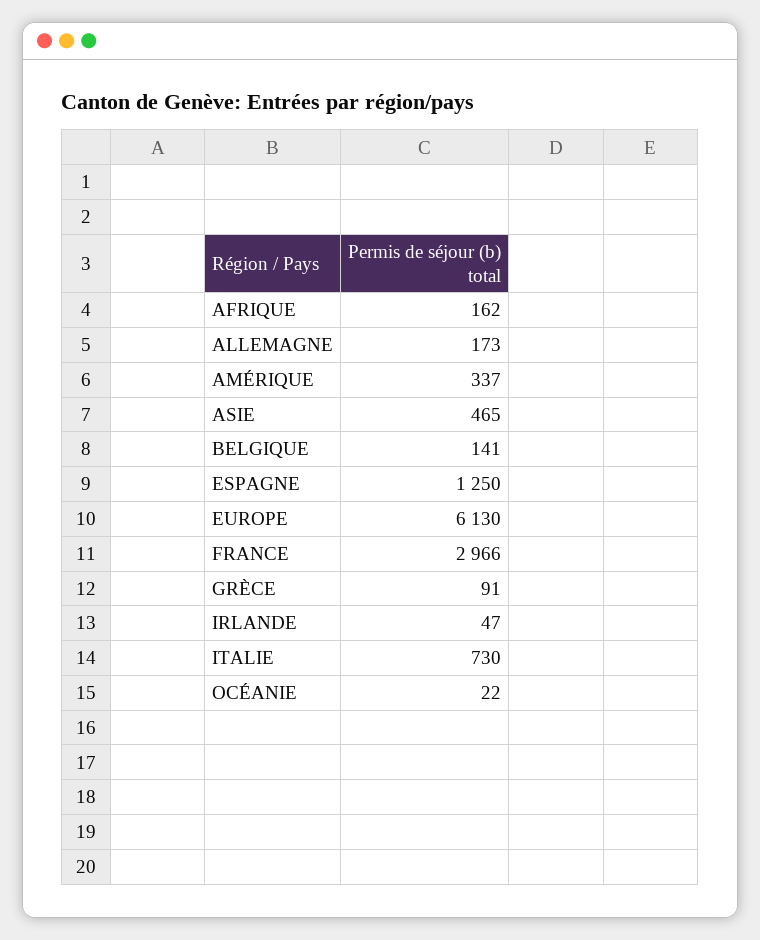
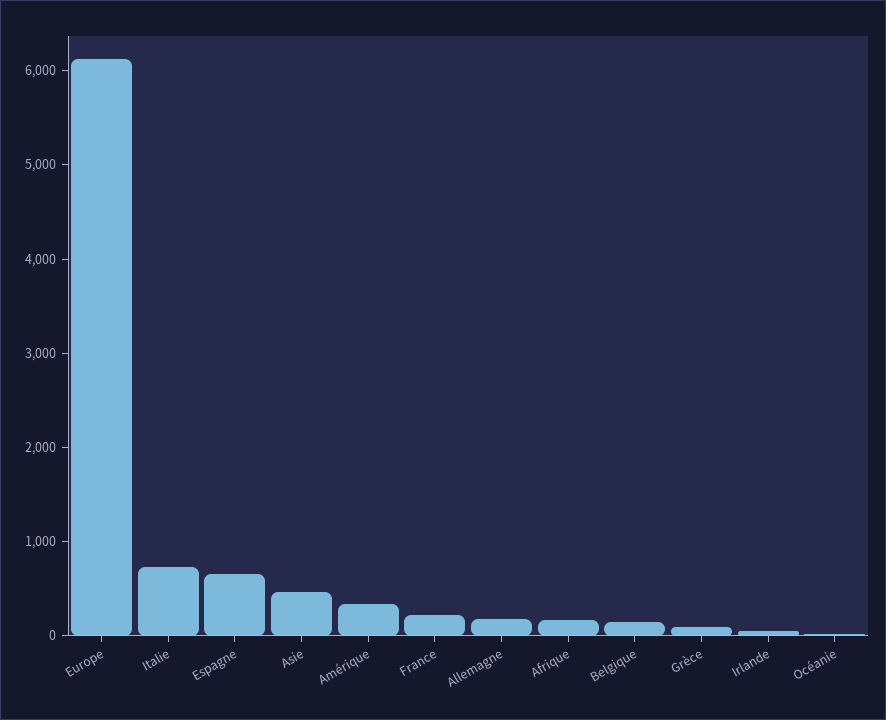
ESPAGNE: 1250 -> 600
FRANCE: 2966 -> 200

